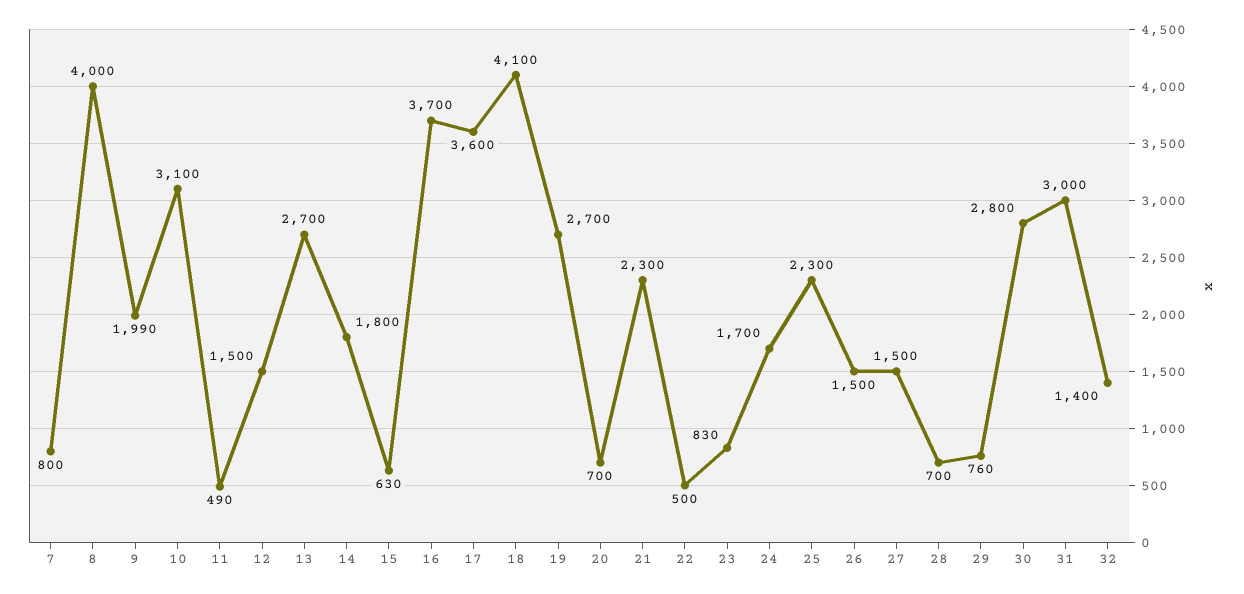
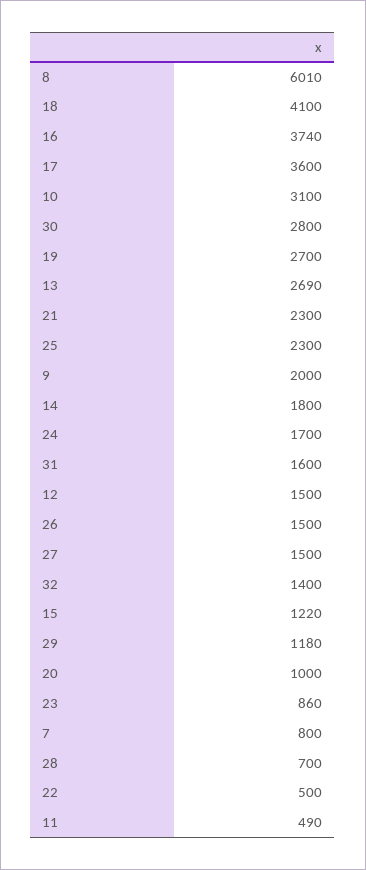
8: 4000 -> 6010
9: 1990 -> 2000
13: 2700 -> 2690
15: 630 -> 1220
16: 3700 -> 3740
20: 700 -> 1000
23: 830 -> 860
29: 760 -> 1180
31: 3000 -> 1600

